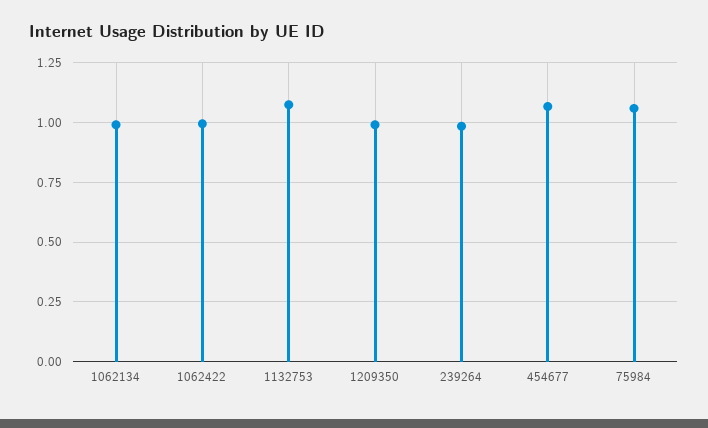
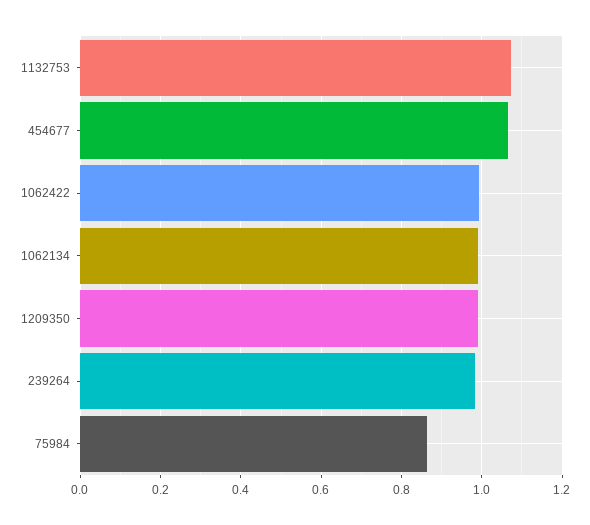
75984: 1.05 -> 0.86

